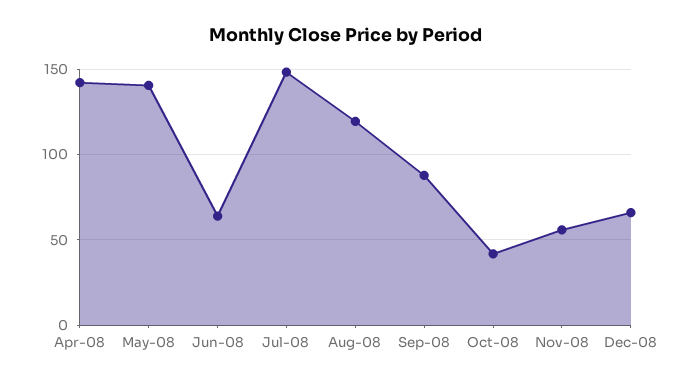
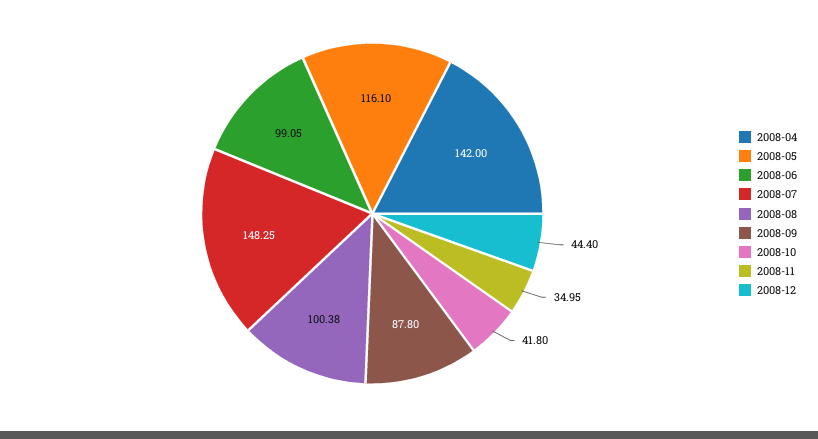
May-08: 140 -> 116.1
Jun-08: 65 -> 99.05
Aug-08: 120 -> 100.38
Nov-08: 55 -> 34.95
Dec-08: 65 -> 44.4

